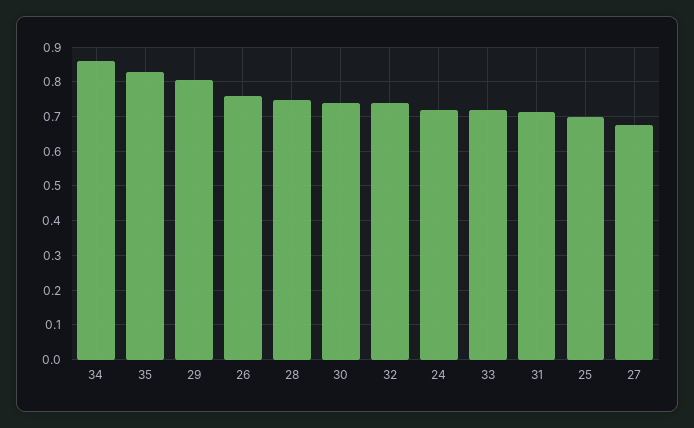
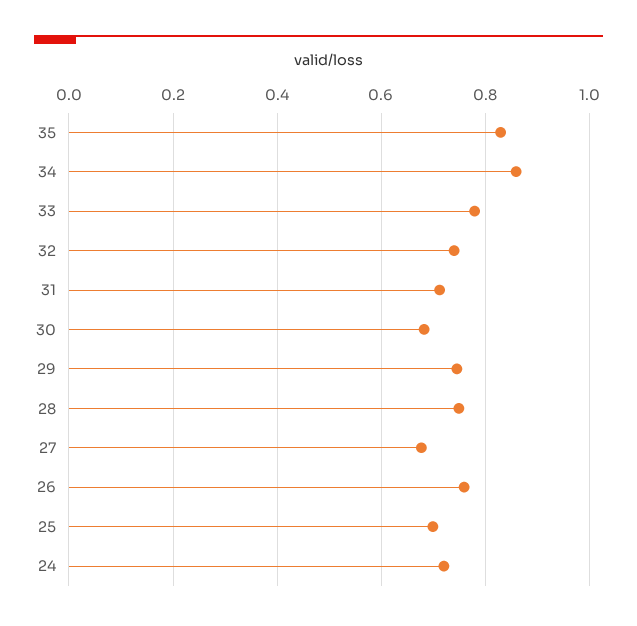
29: 0.8 -> 0.74
30: 0.74 -> 0.68
33: 0.72 -> 0.78

